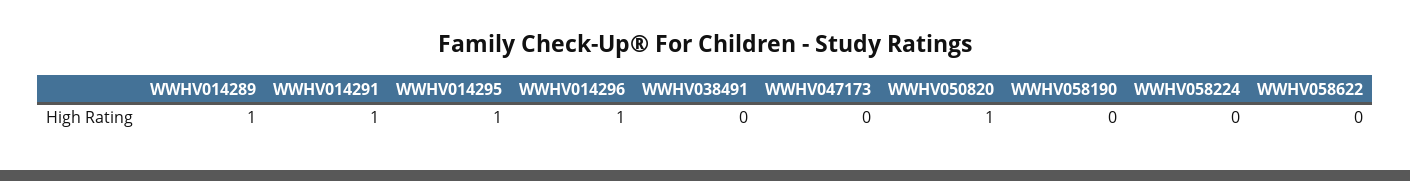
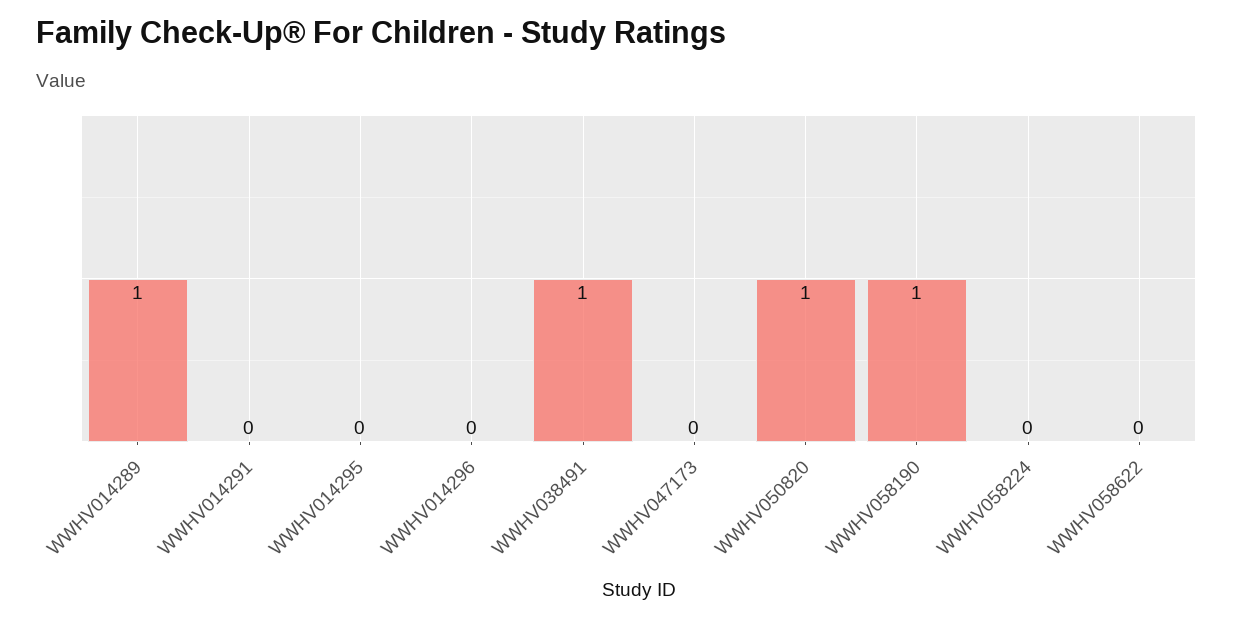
WWHV014291: 1 -> 0
WWHV014295: 1 -> 0
WWHV014296: 1 -> 0
WWHV038491: 0 -> 1
WWHV058190: 0 -> 1

